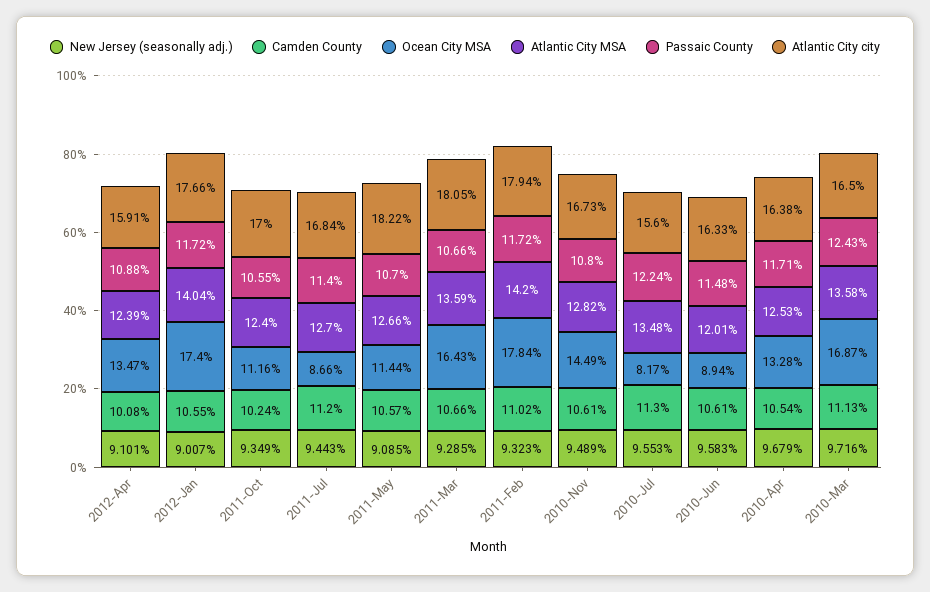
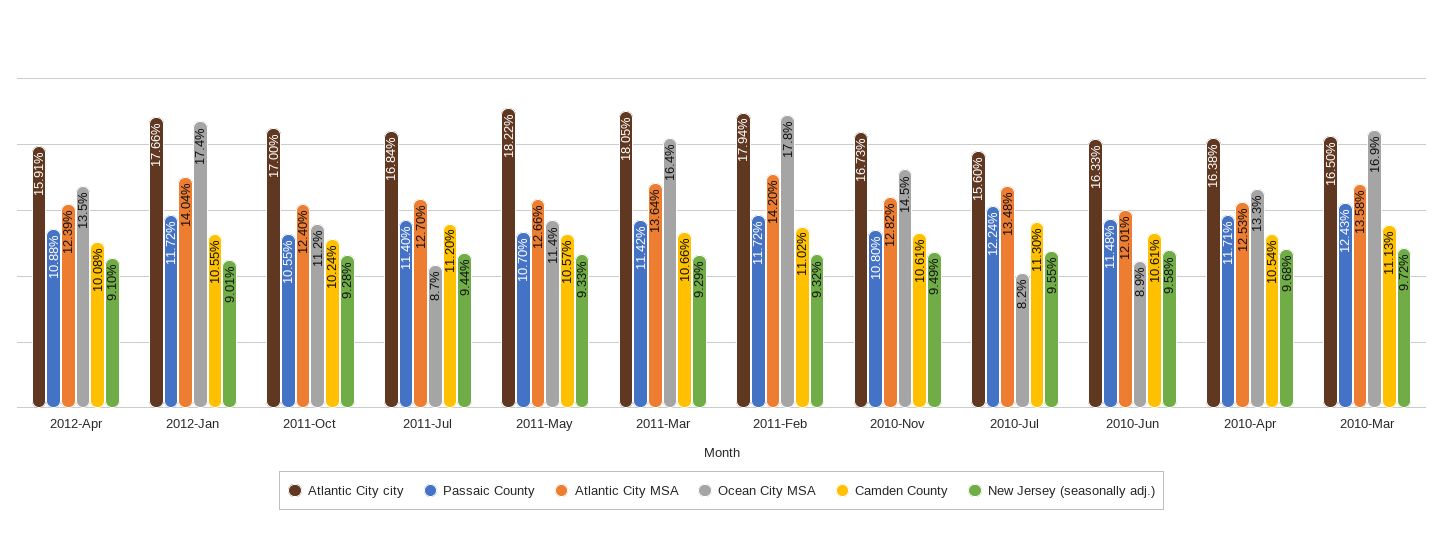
New Jersey (seasonally adj.), 2011-Oct: 9.349 -> 9.28
New Jersey (seasonally adj.), 2011-May: 9.085 -> 9.33
Atlantic City MSA, 2011-Mar: 13.59 -> 13.64
Passaic County, 2011-Mar: 10.66 -> 11.42

